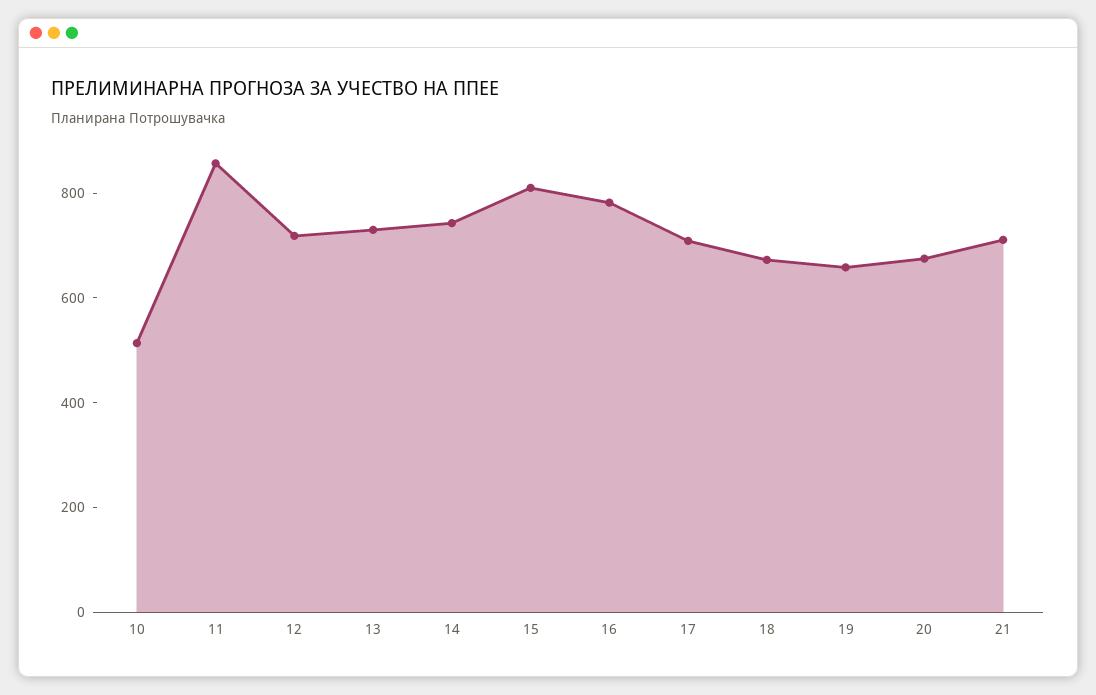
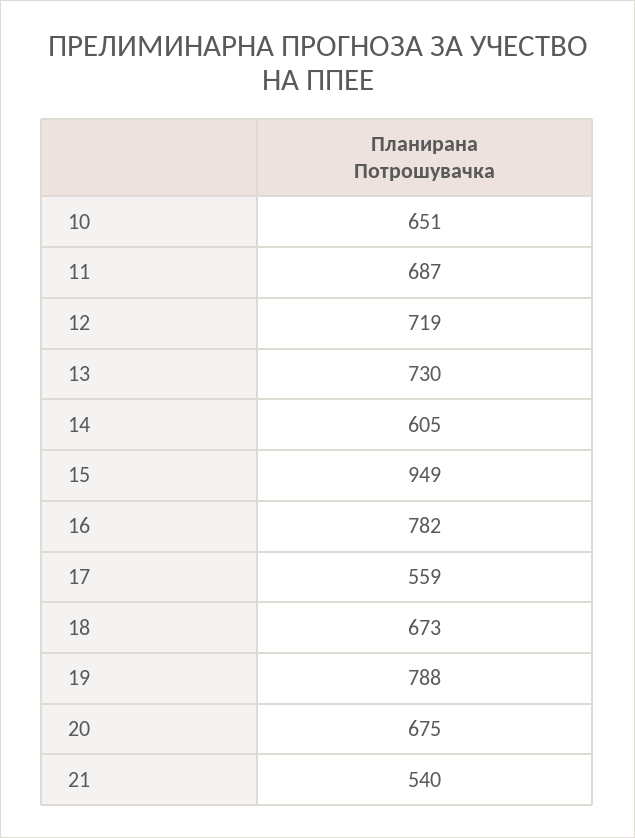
10: 500 -> 651
11: 850 -> 687
14: 750 -> 605
15: 800 -> 949
17: 700 -> 559
19: 650 -> 788
21: 700 -> 540

